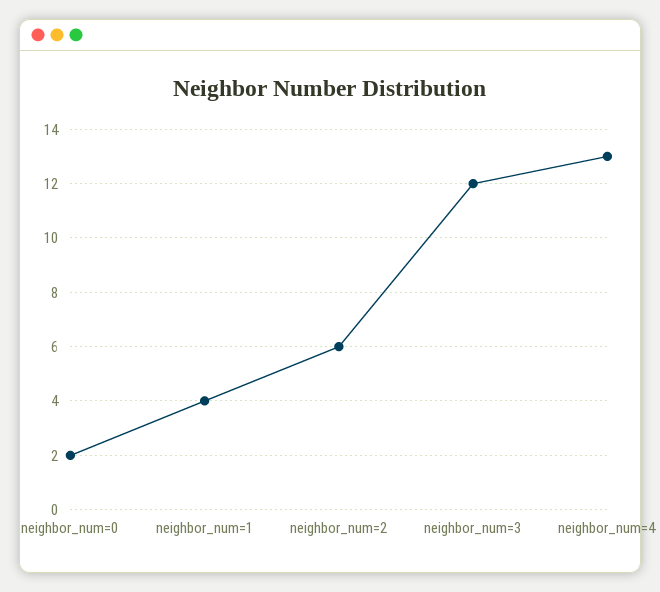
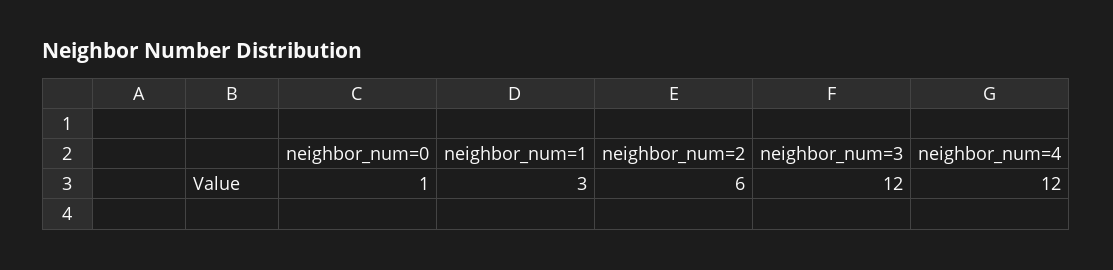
neighbor_num=0: 2 -> 1
neighbor_num=1: 4 -> 3
neighbor_num=4: 13 -> 12

